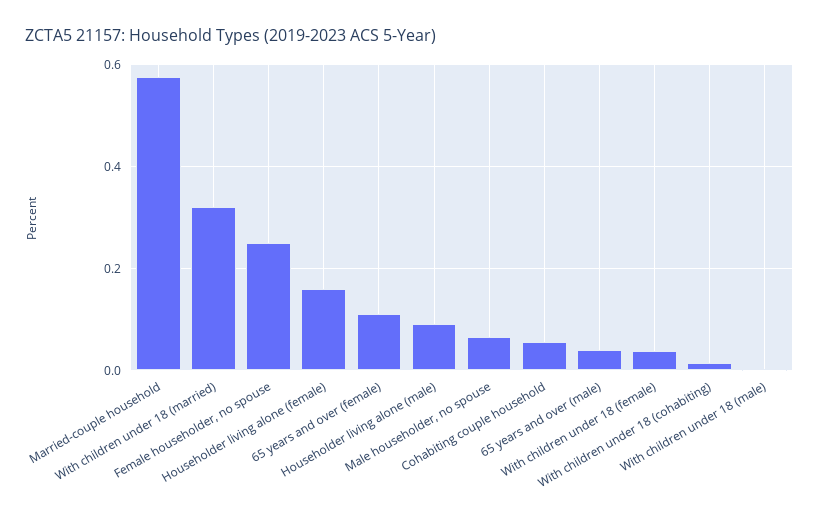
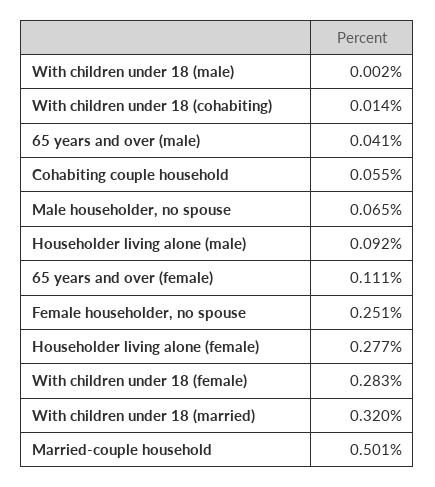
Married-couple household: 0.58 -> 0.501
Householder living alone (female): 0.16 -> 0.277
With children under 18 (female): 0.04 -> 0.283

